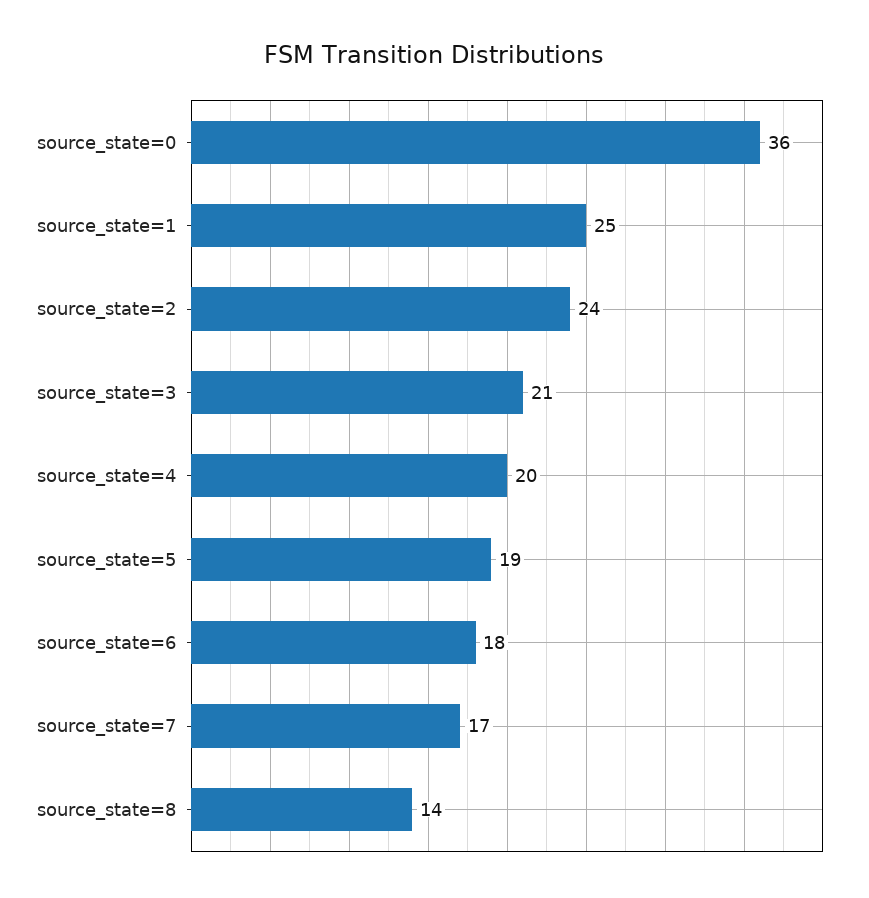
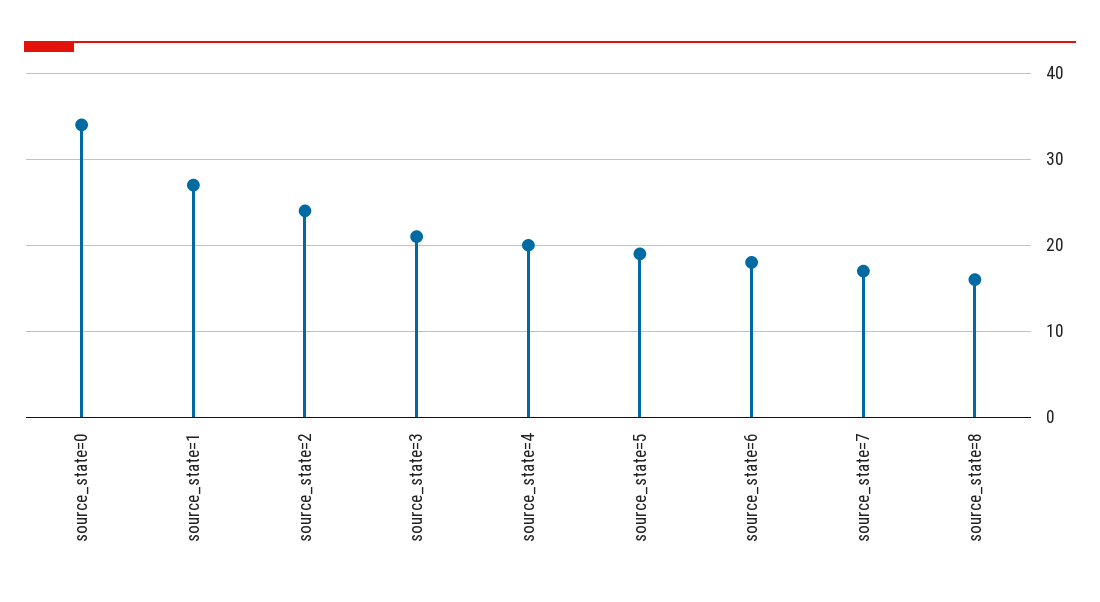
source_state=0: 36 -> 34
source_state=1: 25 -> 27
source_state=8: 14 -> 16

